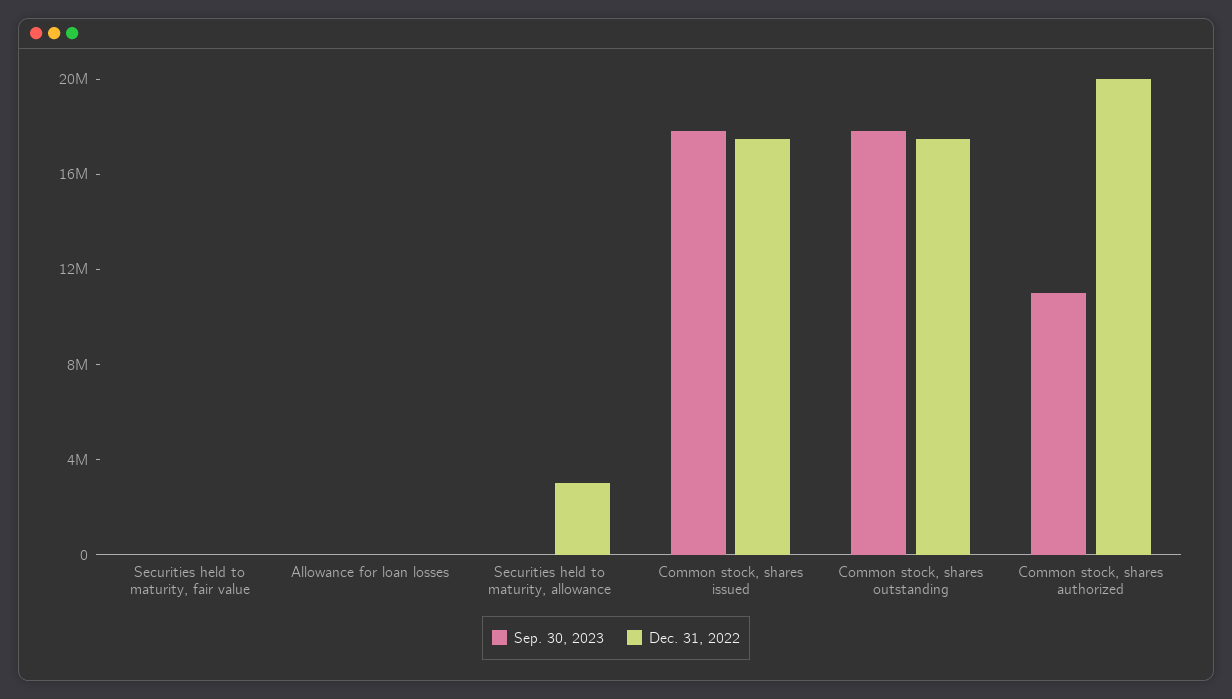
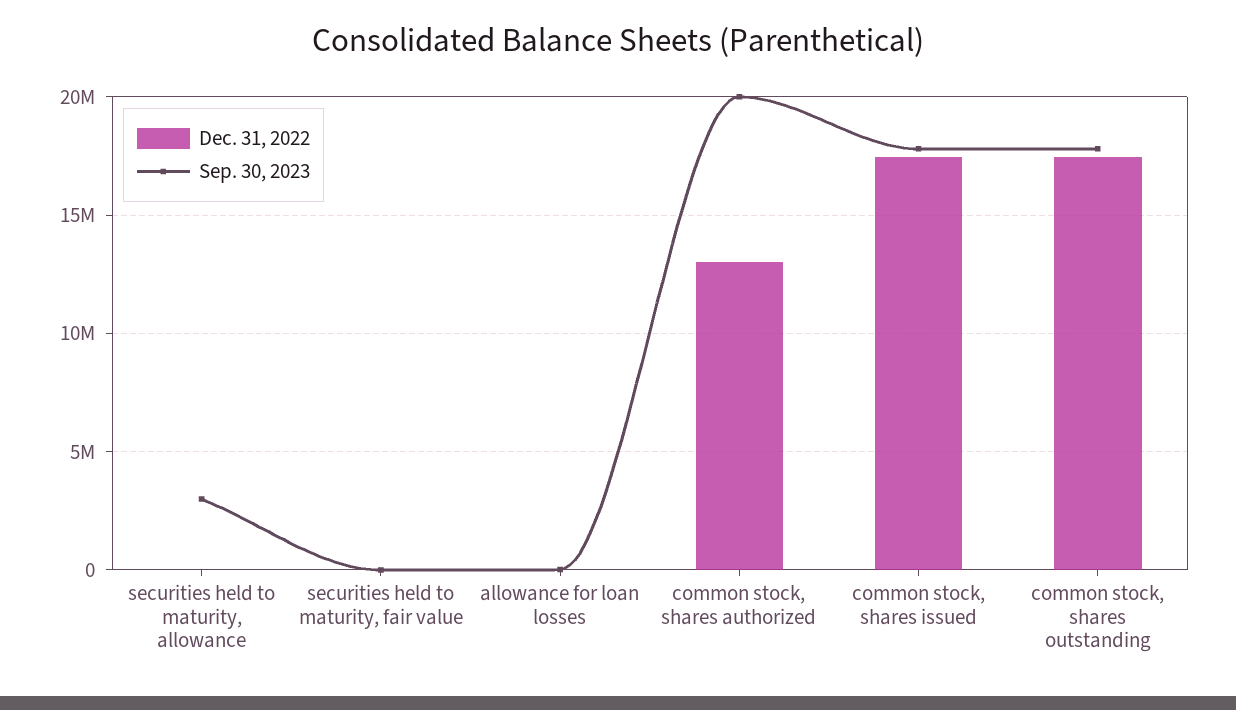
Sep. 30, 2023, Securities held to maturity, allowance: 0 -> 3000000
Dec. 31, 2022, Securities held to maturity, allowance: 3000000 -> 0
Sep. 30, 2023, Common stock, shares authorized: 11000000 -> 20000000
Dec. 31, 2022, Common stock, shares authorized: 20000000 -> 13000000

